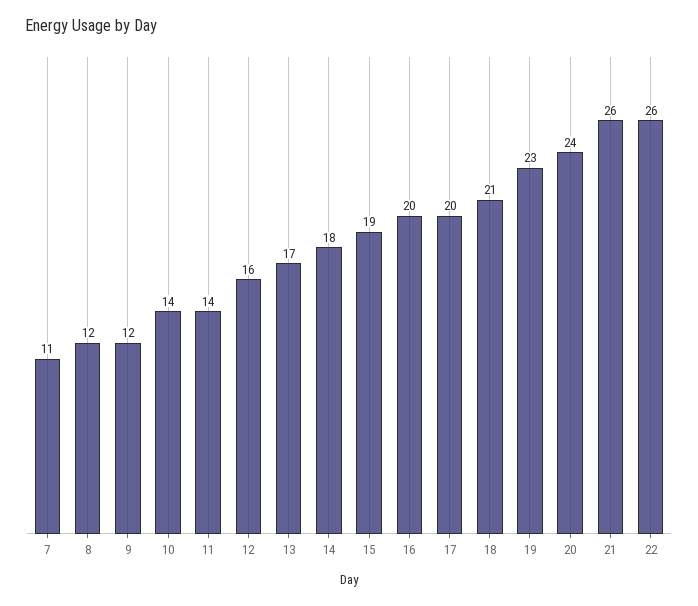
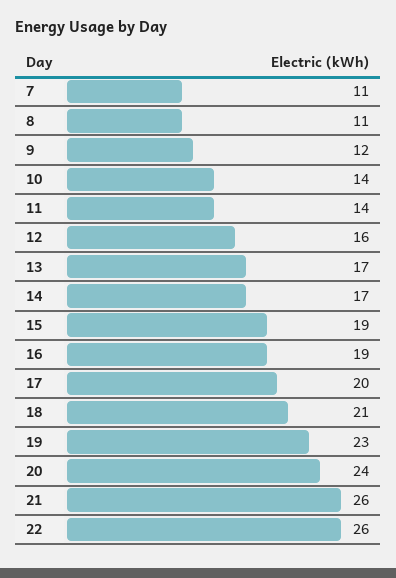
8: 12 -> 11
14: 18 -> 17
16: 20 -> 19

